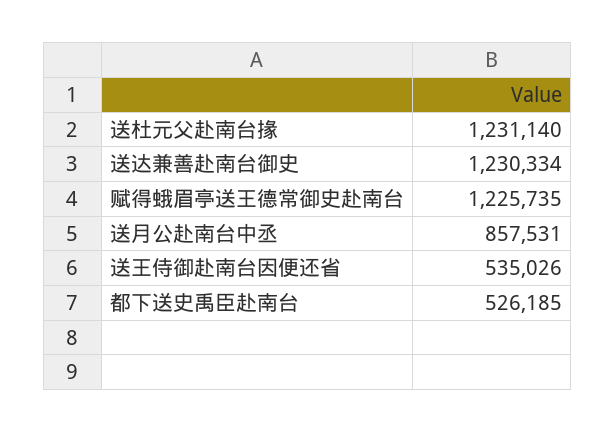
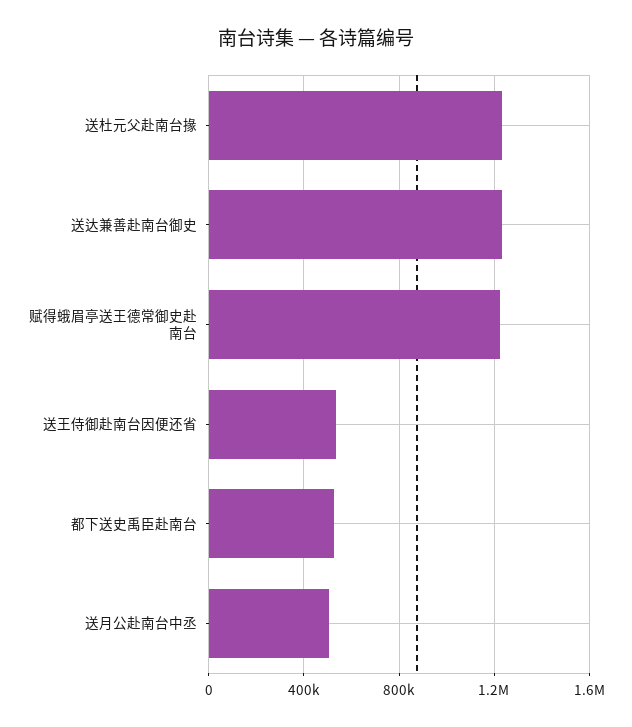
送月公赴南台中丞: 857531 -> 500000

